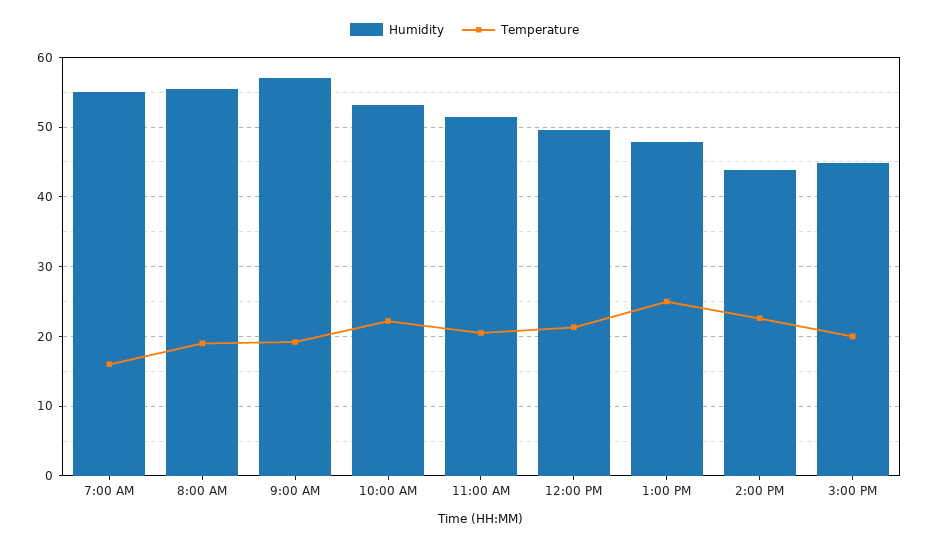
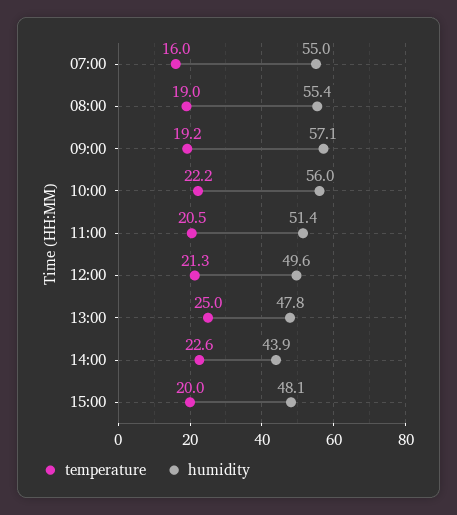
Humidity, 10:00 AM: 53 -> 56
Humidity, 3:00 PM: 45 -> 48.1

